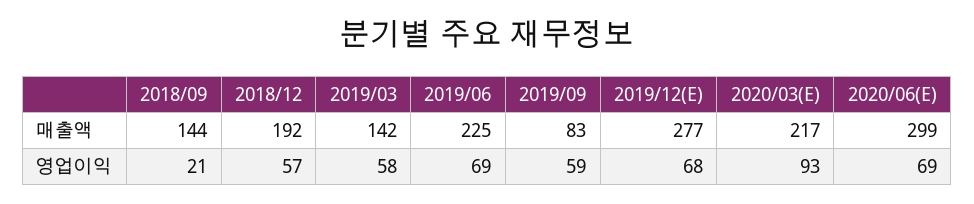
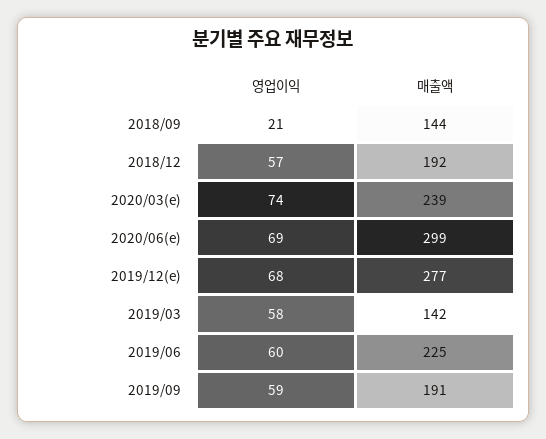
2019/09, 매출액: 83 -> 191
2020/03(E), 매출액: 217 -> 239
2019/06, 영업이익: 69 -> 60
2020/03(E), 영업이익: 93 -> 74

